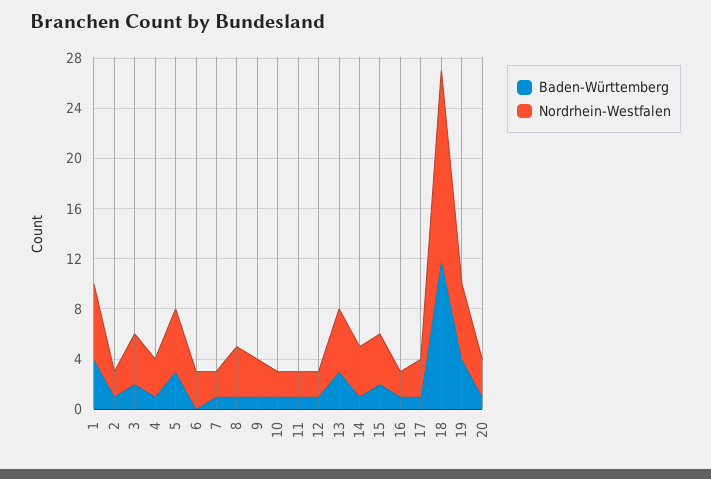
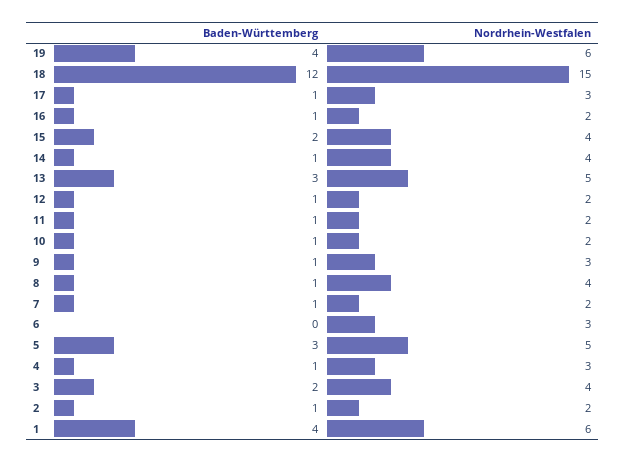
Baden-Württemberg, 20: 1 -> none
Nordrhein-Westfalen, 20: 3 -> none

